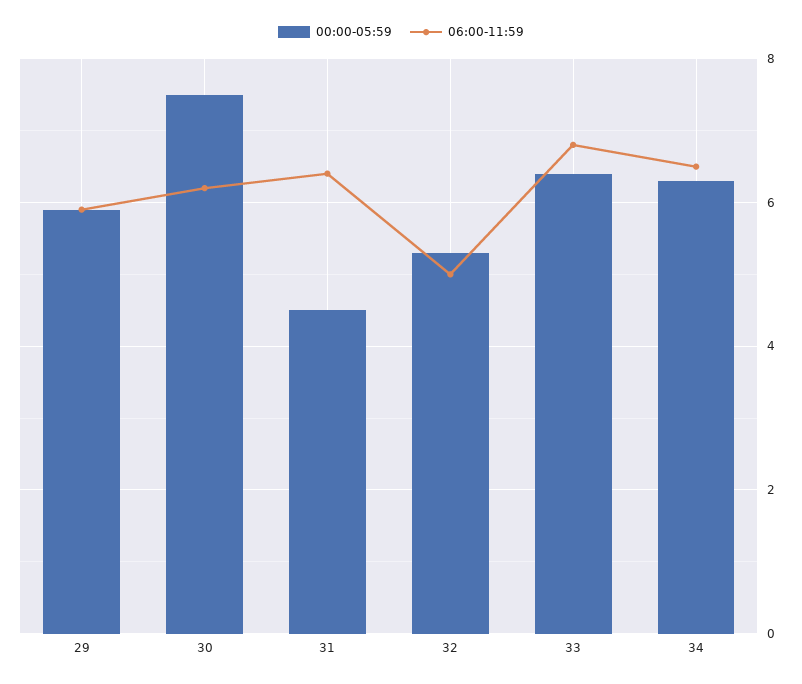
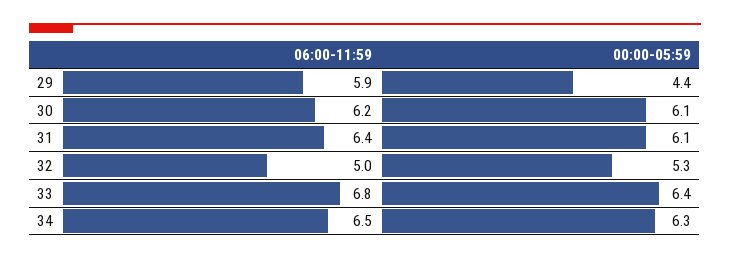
00:00-05:59, 29: 6 -> 4.4
00:00-05:59, 30: 7.5 -> 6.1
00:00-05:59, 31: 4.5 -> 6.1

